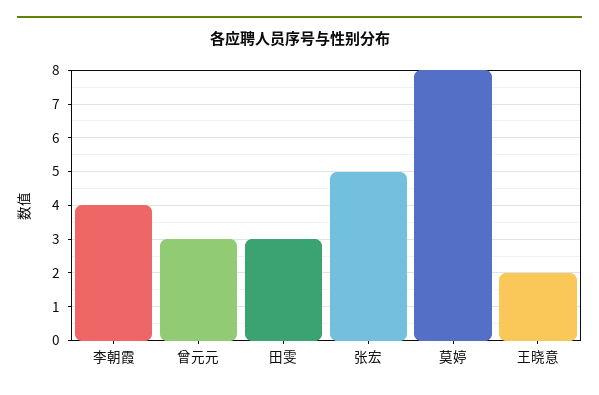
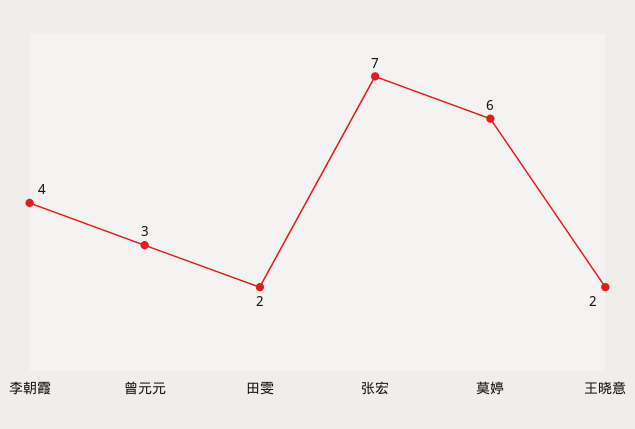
田雯: 3 -> 2
张宏: 5 -> 7
莫婷: 8 -> 6

